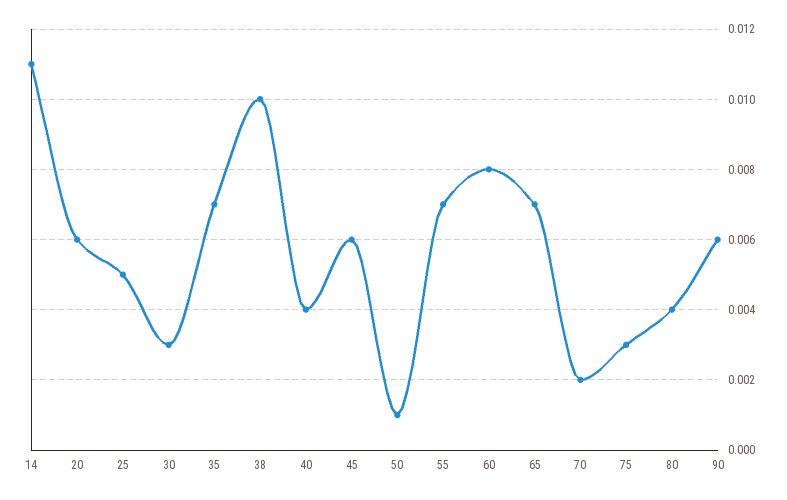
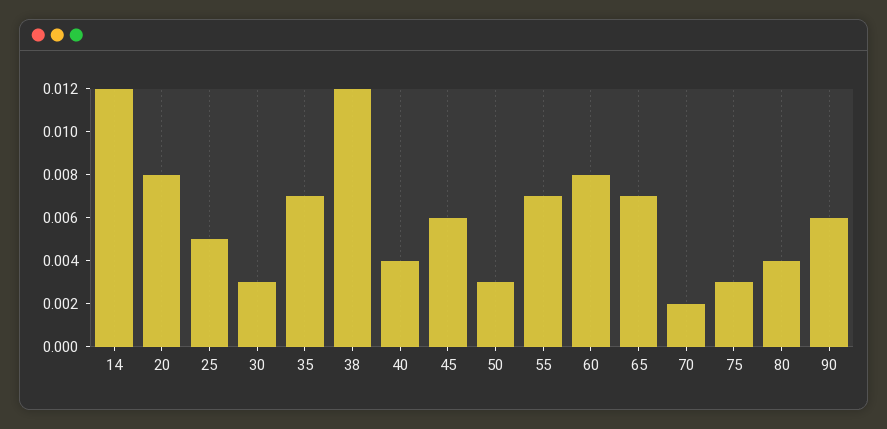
14: 0.011 -> 0.012
20: 0.006 -> 0.008
38: 0.01 -> 0.012
50: 0.001 -> 0.003

